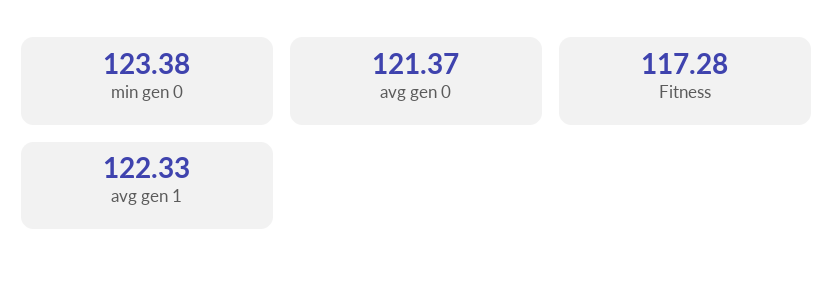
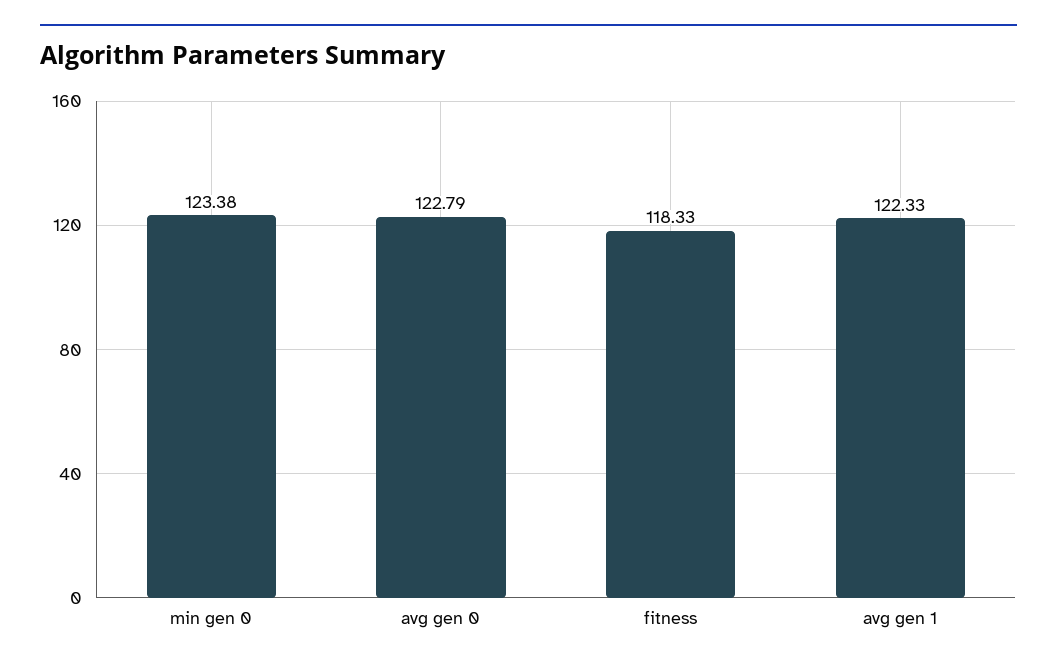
avg gen 0: 121.37 -> 122.79
Fitness: 117.28 -> 118.33

